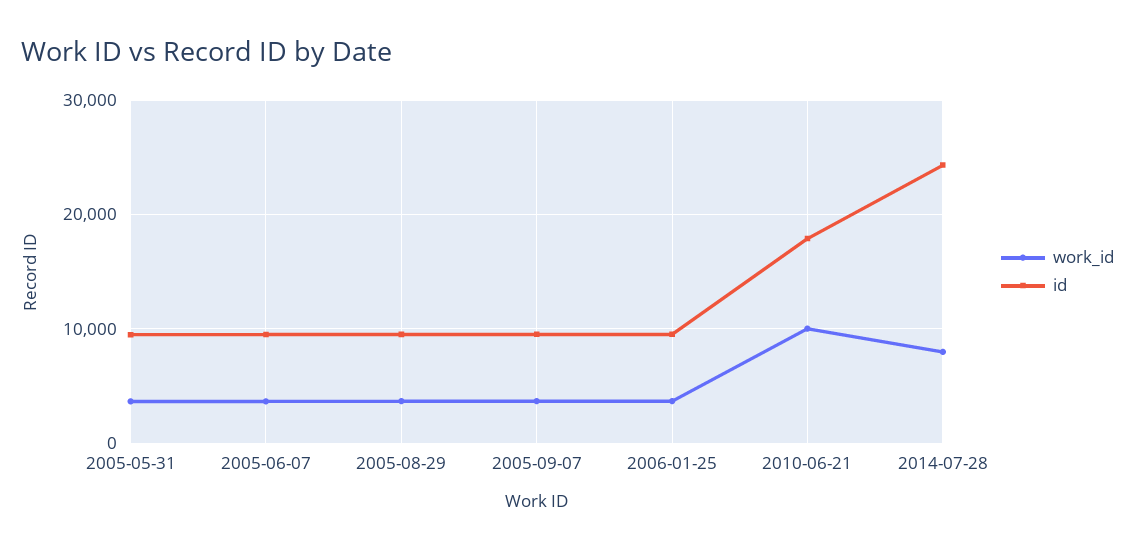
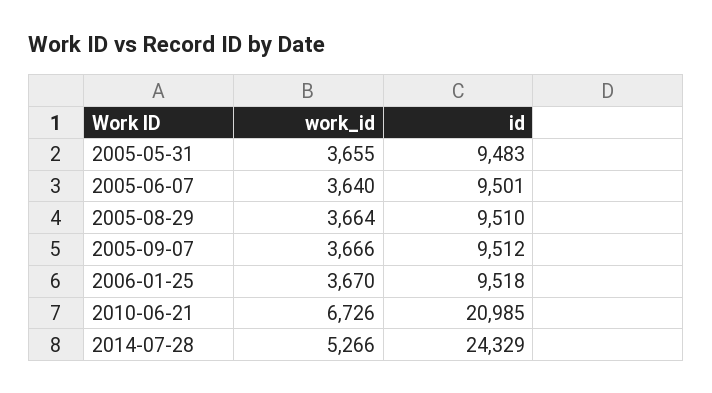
work_id, 2010-06-21: 10000 -> 6726
id, 2010-06-21: 18000 -> 20985
work_id, 2014-07-28: 8000 -> 5266

